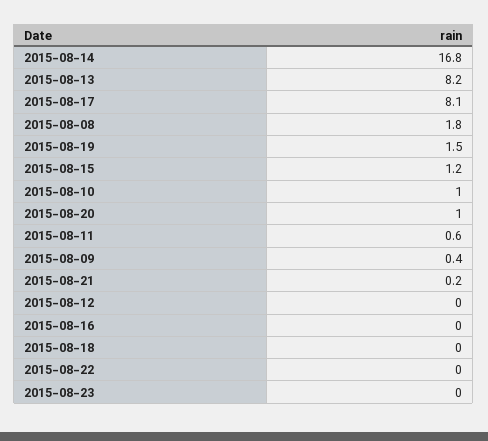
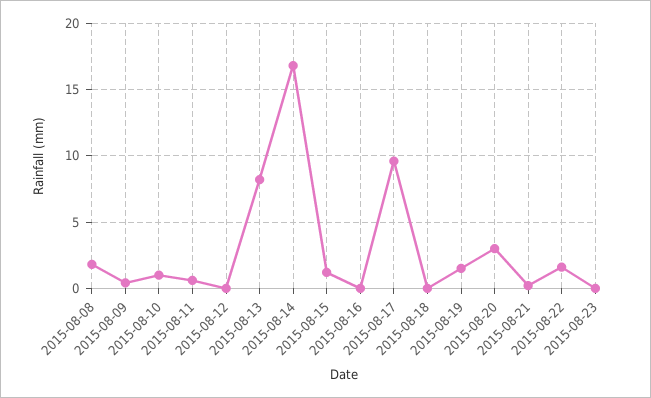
2015-08-17: 8.1 -> 9.5
2015-08-20: 1 -> 3
2015-08-22: 0 -> 1.5

